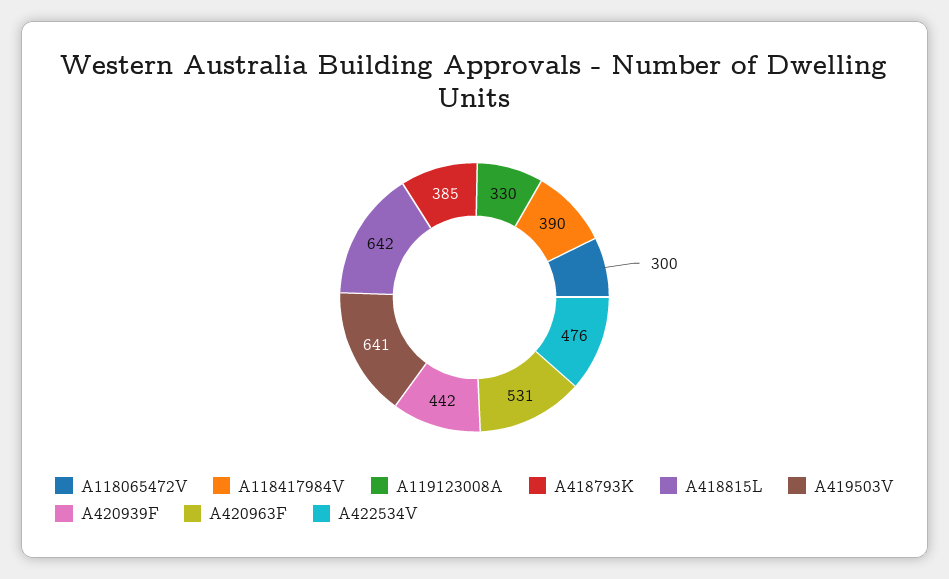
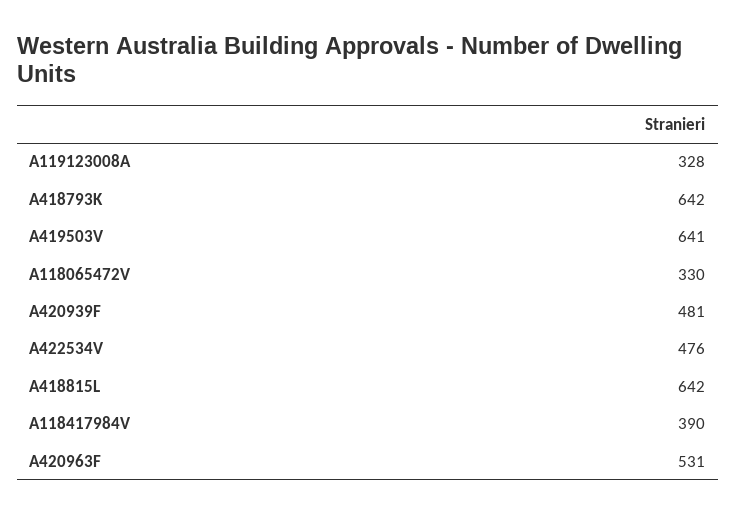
A118065472V: 300 -> 330
A119123008A: 330 -> 328
A418793K: 385 -> 642
A420939F: 442 -> 481

